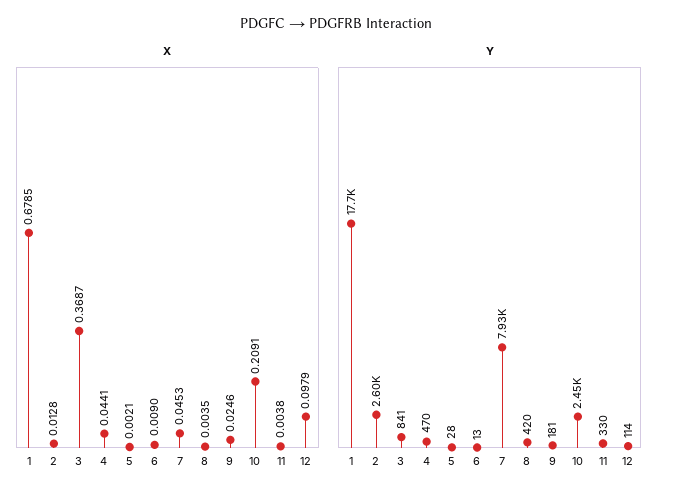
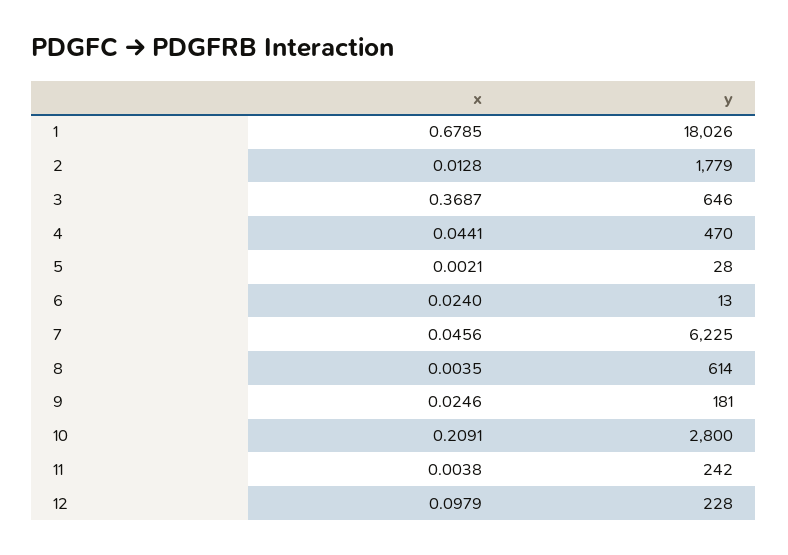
X, 6: 0.009 -> 0.024
X, 7: 0.0453 -> 0.0456
Y, 1: 17700 -> 18026
Y, 2: 2600 -> 1779
Y, 3: 841 -> 646
Y, 7: 7930 -> 6225
Y, 8: 420 -> 614
Y, 10: 2450 -> 2800
Y, 11: 330 -> 242
Y, 12: 114 -> 228

